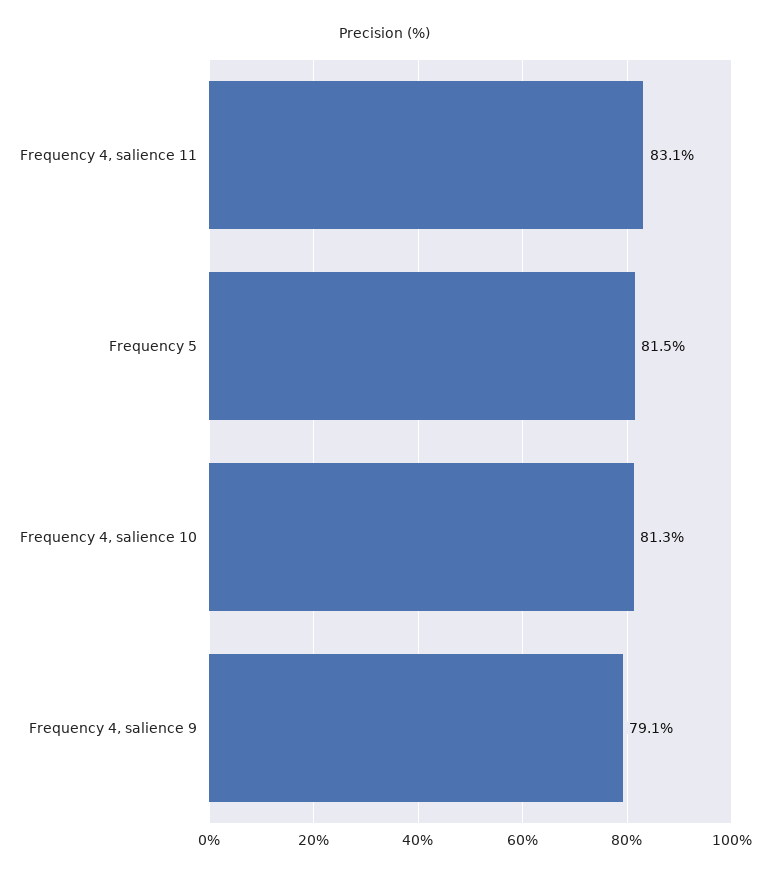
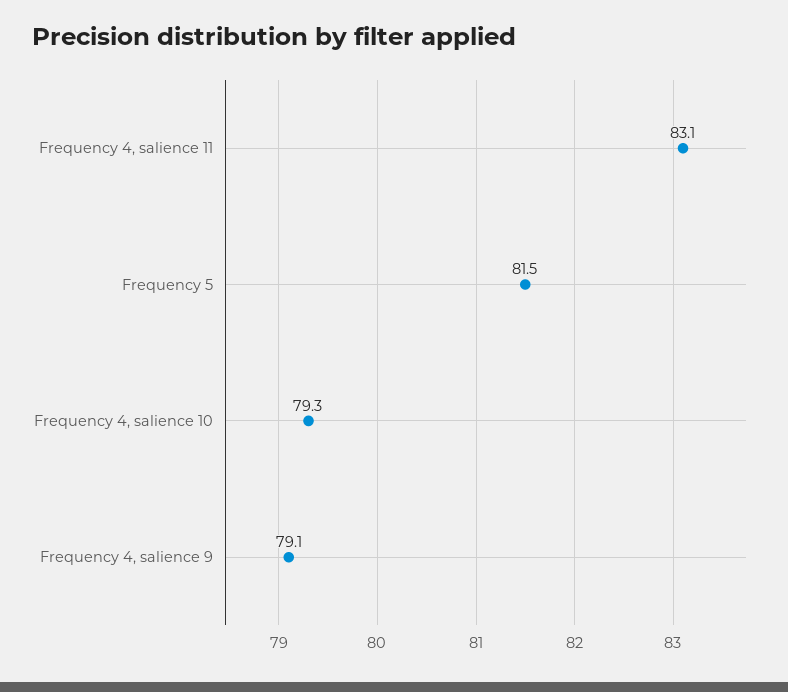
Frequency 4, salience 10: 81.3 -> 79.3

